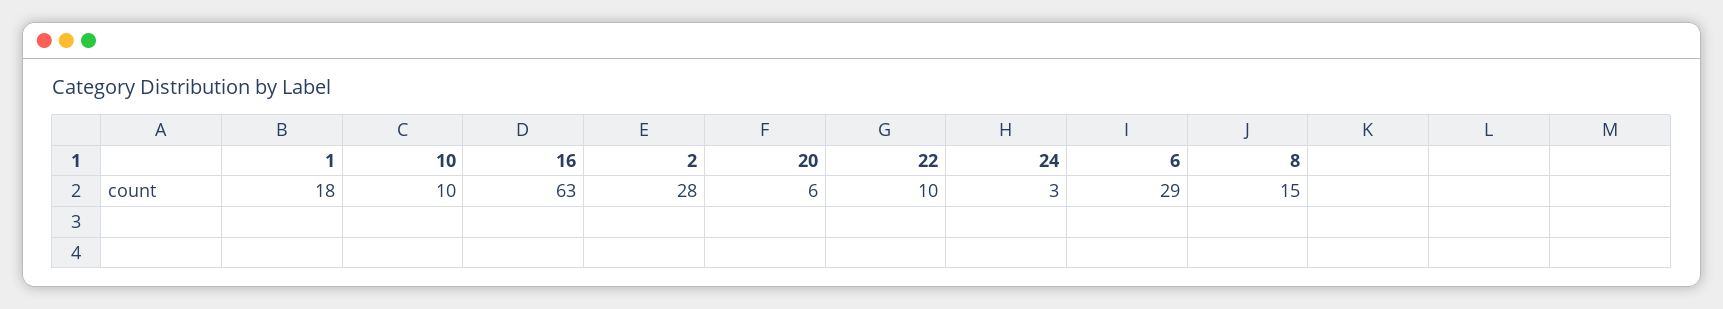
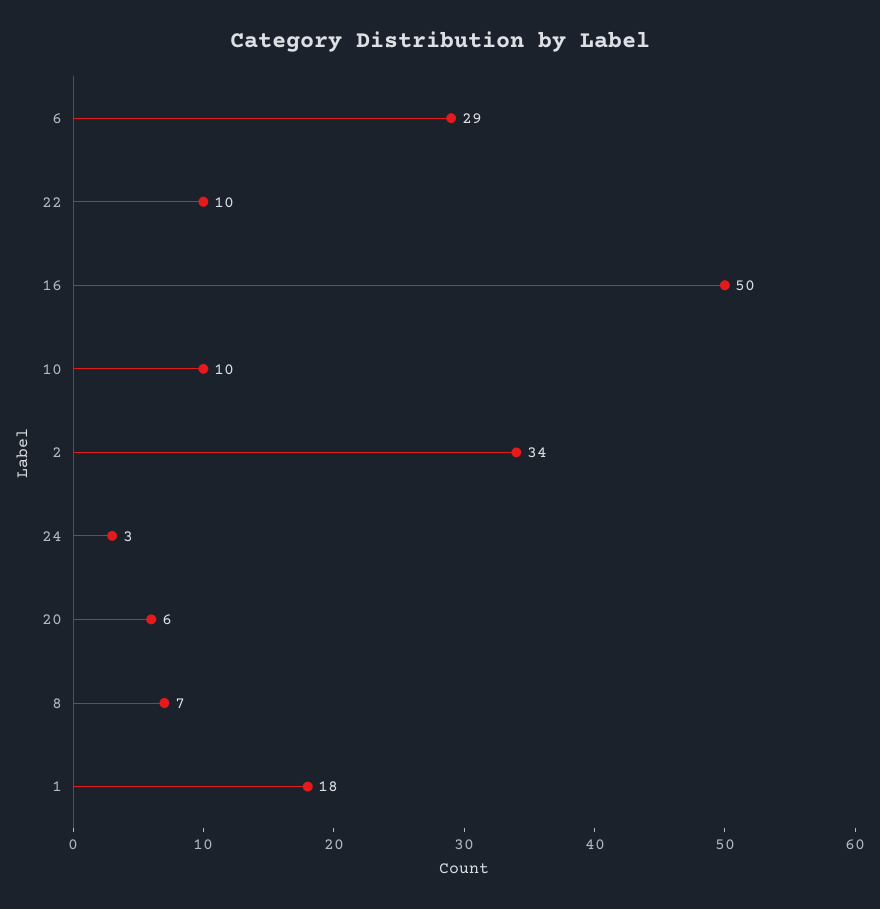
16: 63 -> 50
2: 28 -> 34
8: 15 -> 7

